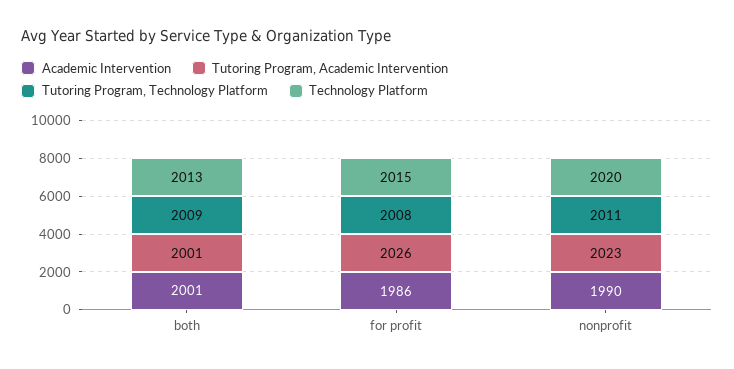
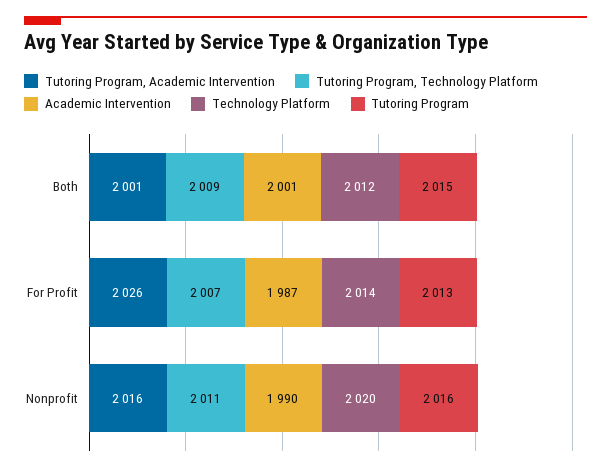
Technology Platform, both: 2013 -> 2012
Academic Intervention, for profit: 1986 -> 1987
Tutoring Program, Technology Platform, for profit: 2008 -> 2007
Technology Platform, for profit: 2015 -> 2014
Tutoring Program, Academic Intervention, nonprofit: 2023 -> 2016
Tutoring Program, both: none -> 2015
Tutoring Program, for profit: none -> 2013
Tutoring Program, nonprofit: none -> 2016

